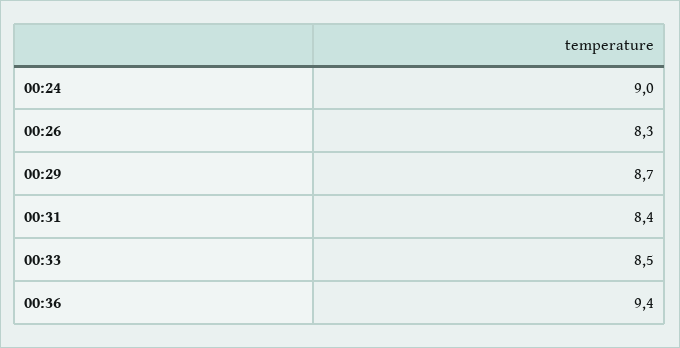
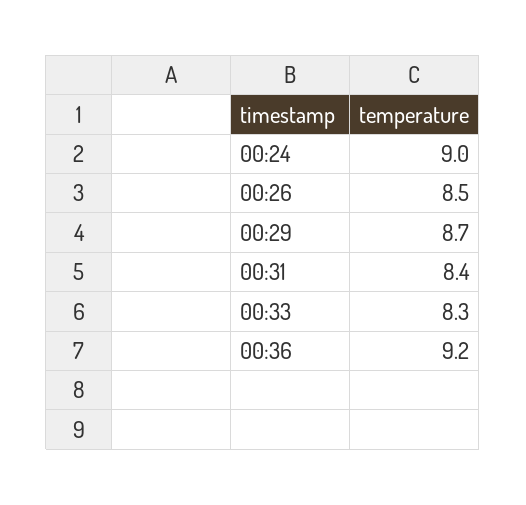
00:26: 8.3 -> 8.5
00:33: 8.5 -> 8.3
00:36: 9.4 -> 9.2

